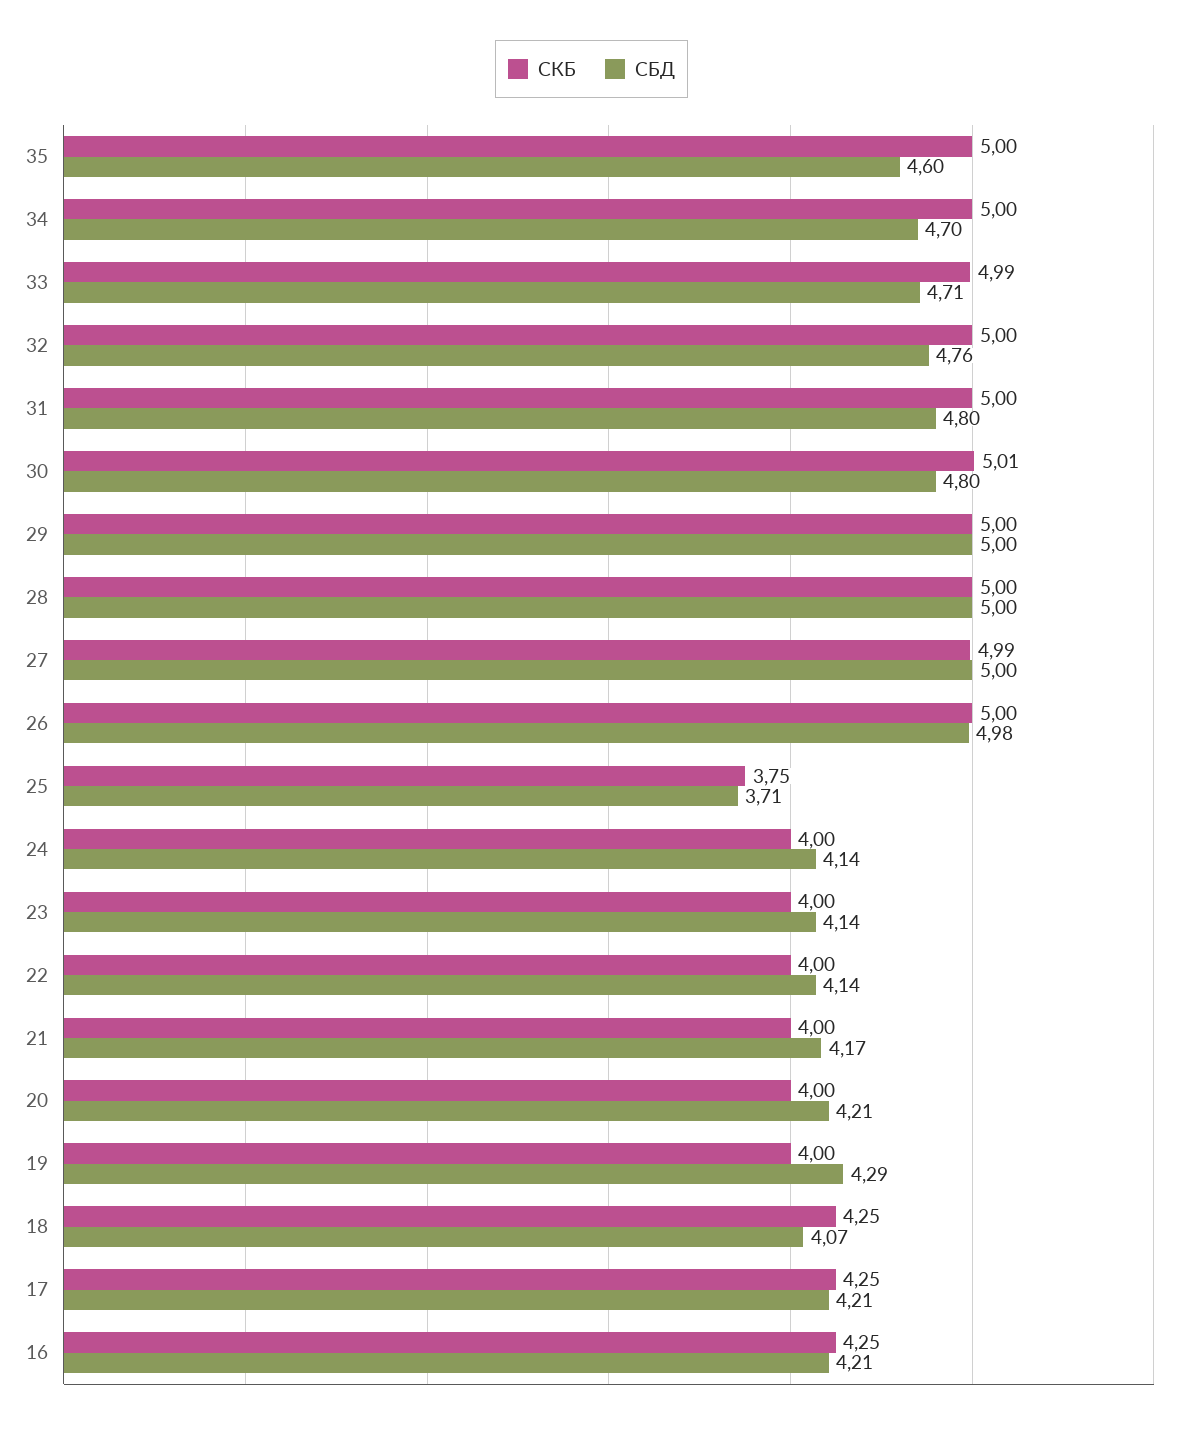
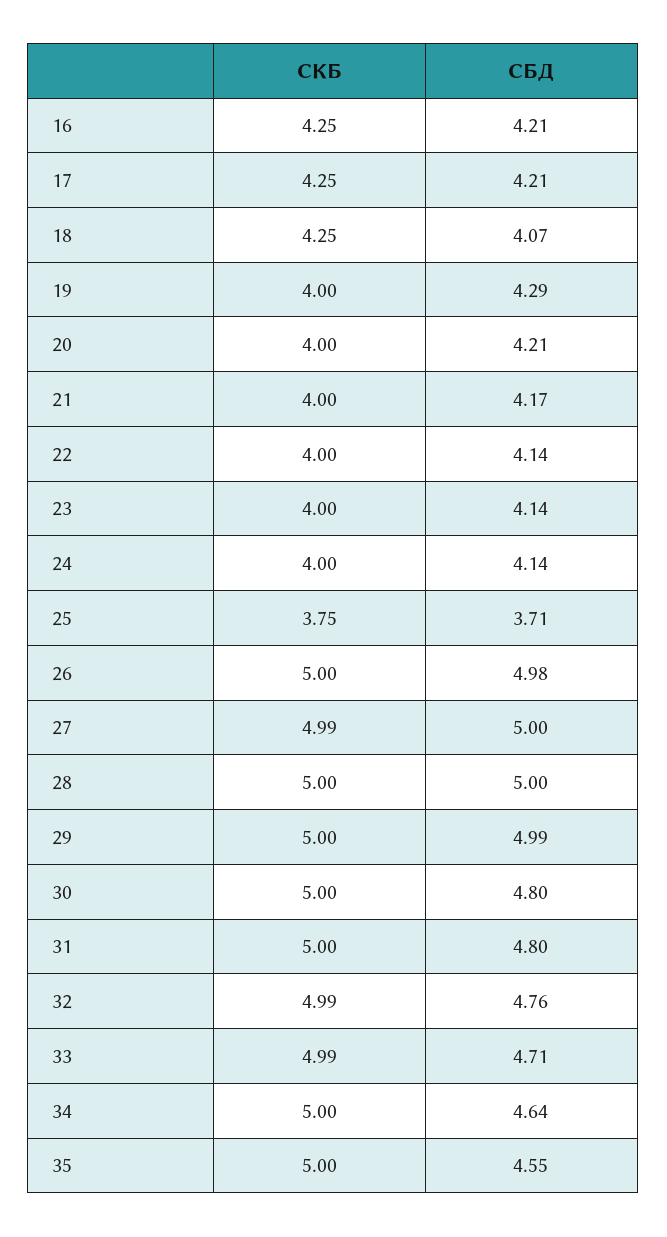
СБД, 35: 4.6 -> 4.55
СБД, 34: 4.7 -> 4.64
СКБ, 32: 5 -> 4.99
СКБ, 30: 5.01 -> 5
СБД, 29: 5 -> 4.99

